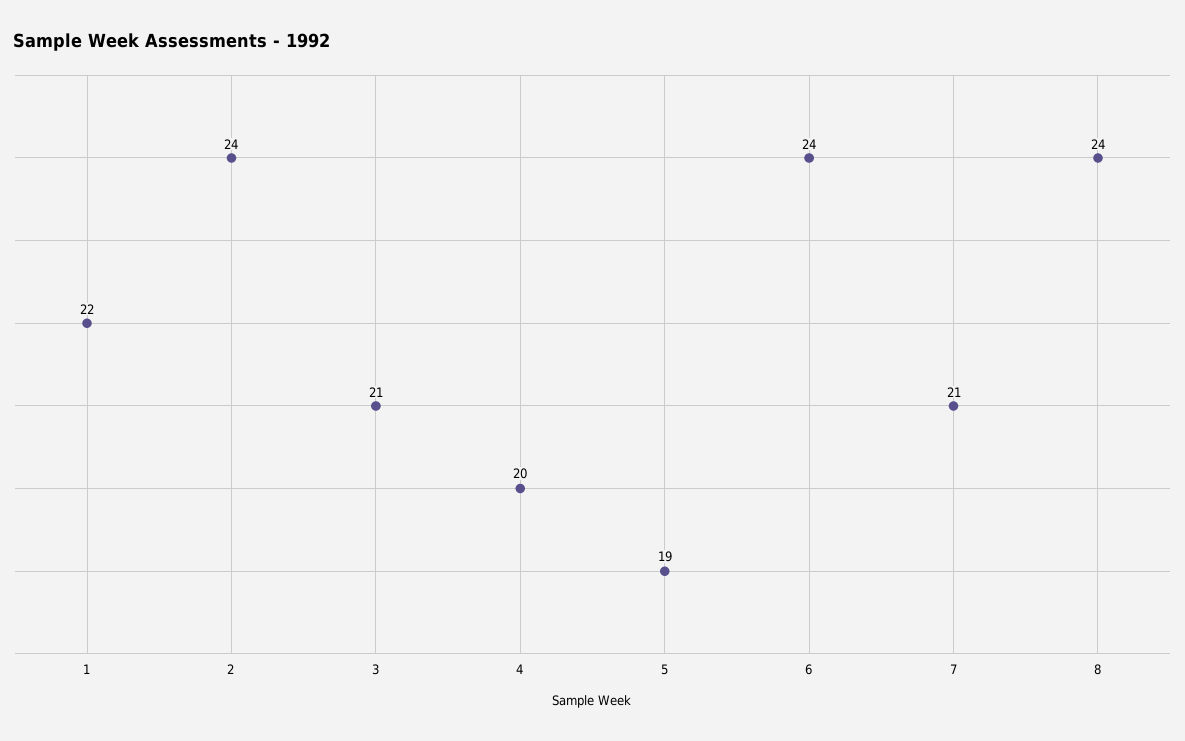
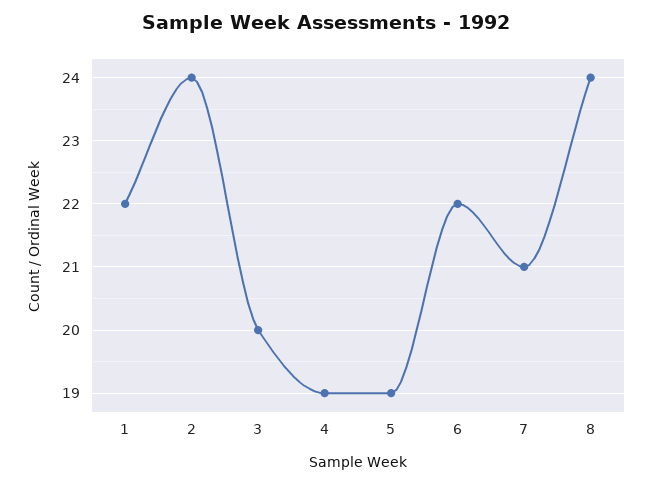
3: 21 -> 20
4: 20 -> 19
6: 24 -> 22

